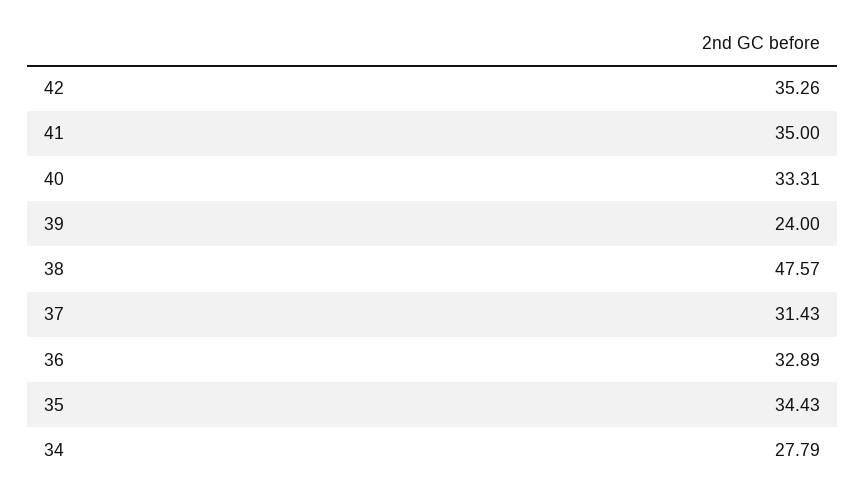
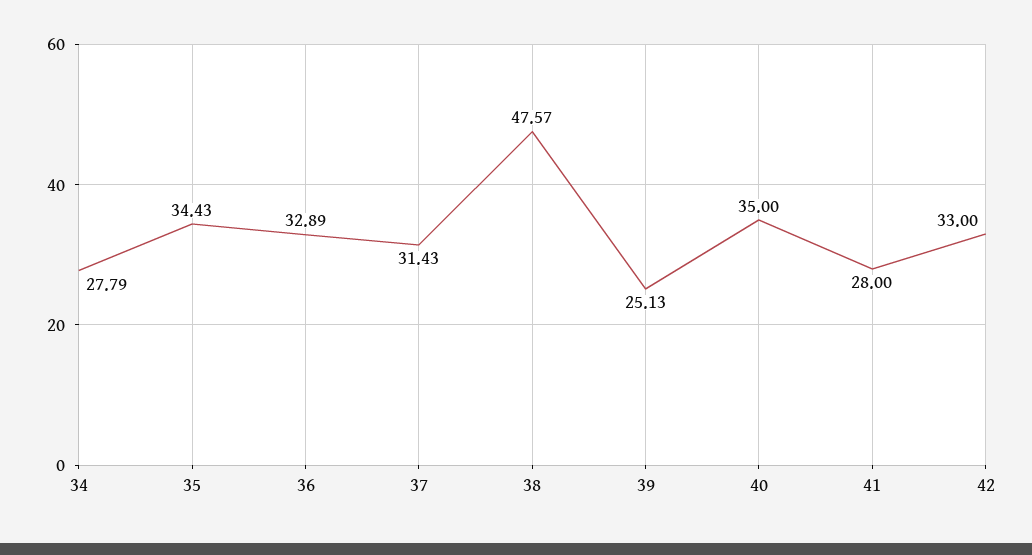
42: 35.26 -> 33
41: 35 -> 28
40: 33.31 -> 35
39: 24 -> 25.13

